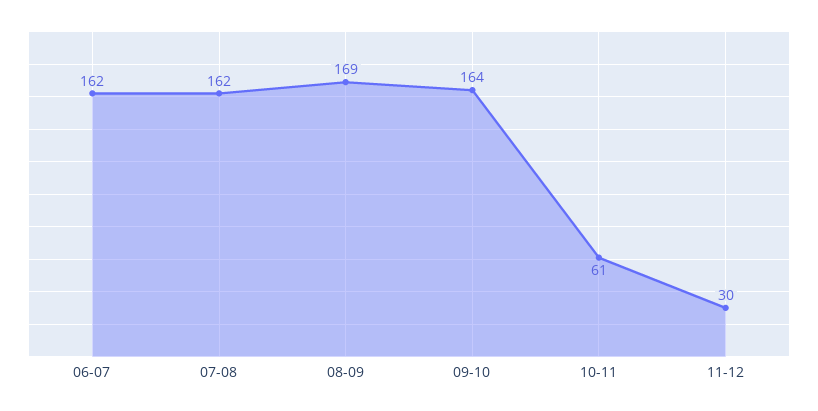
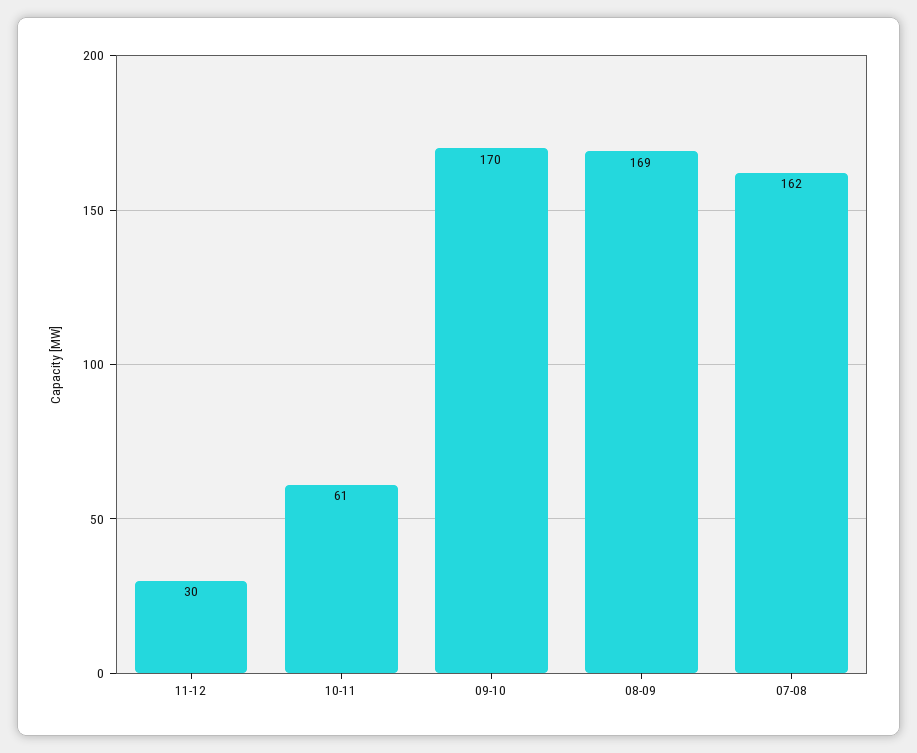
06-07: 162 -> none
09-10: 164 -> 170

